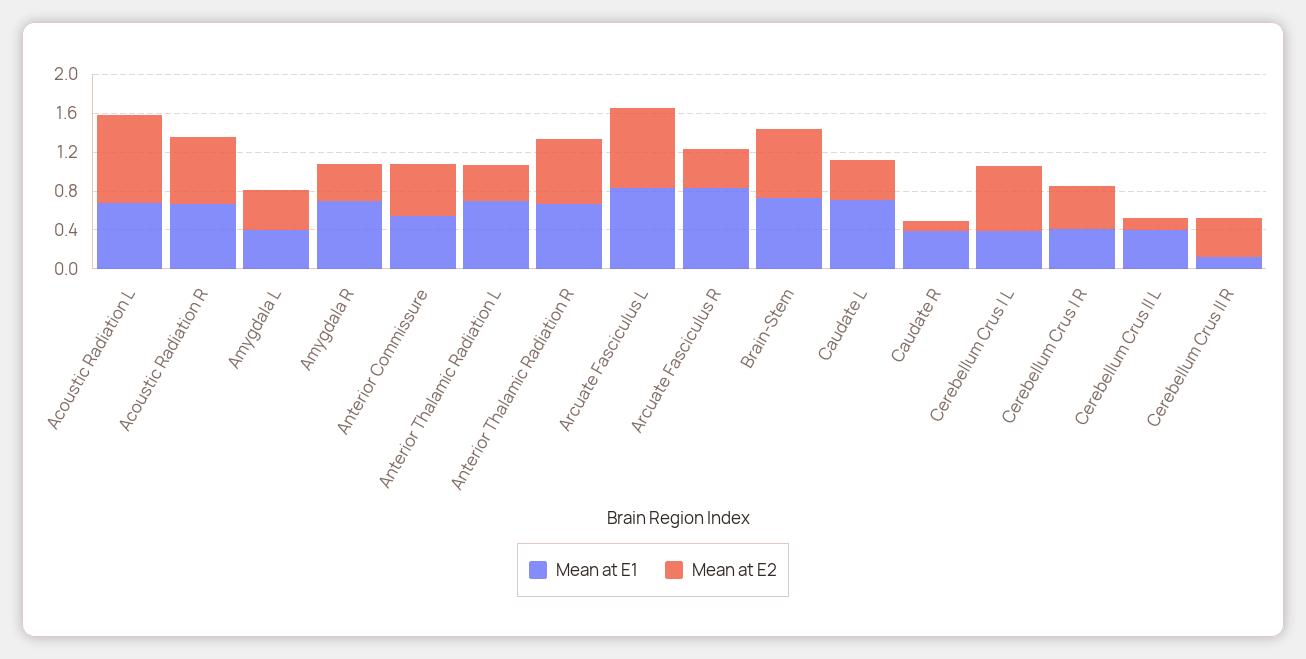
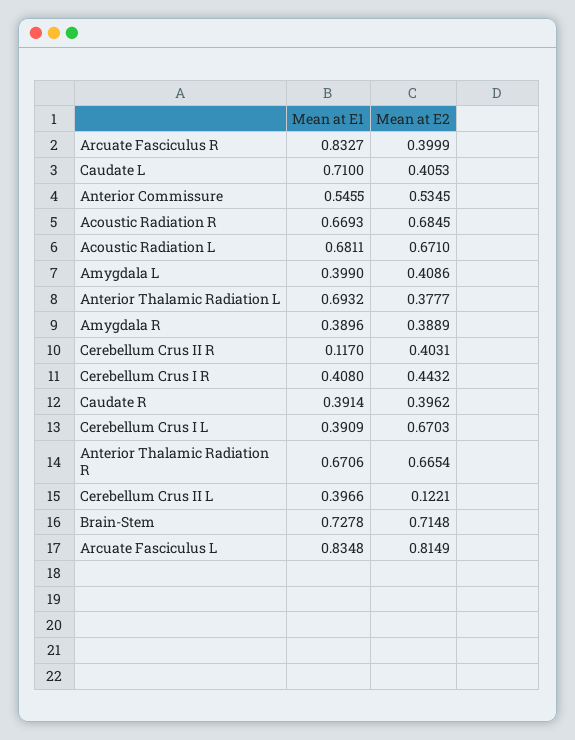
Mean at E2, Acoustic Radiation L: 0.9 -> 0.671
Mean at E1, Amygdala R: 0.7 -> 0.3896
Mean at E2, Caudate R: 0.1 -> 0.3962

